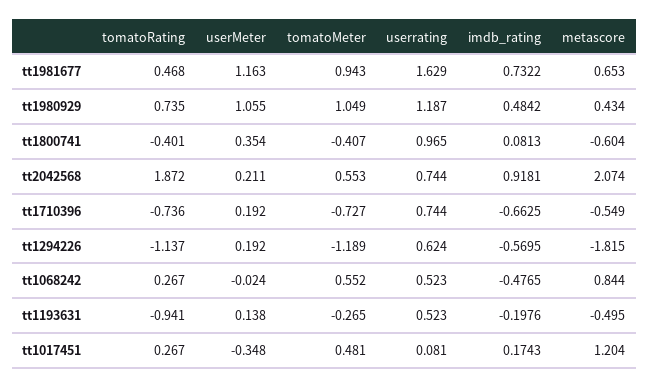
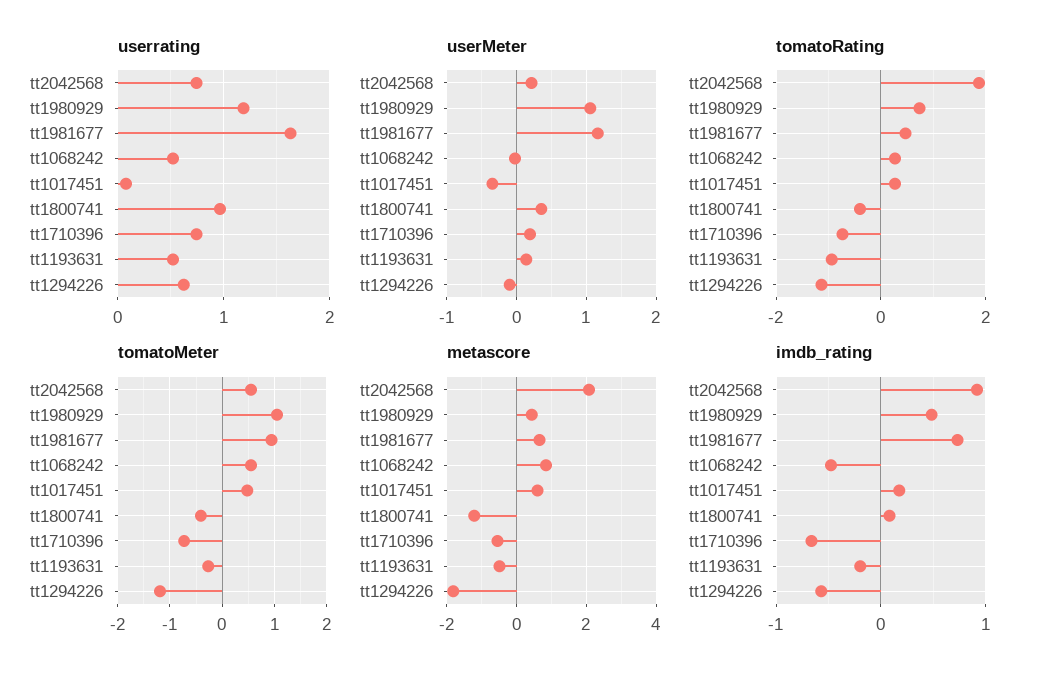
metascore, tt1800741: -0.604 -> -1.2
userMeter, tt1294226: 0.192 -> -0.1
metascore, tt1017451: 1.204 -> 0.6

